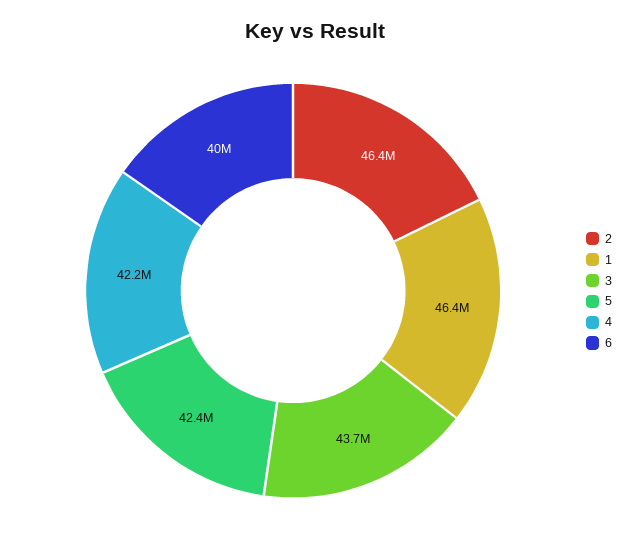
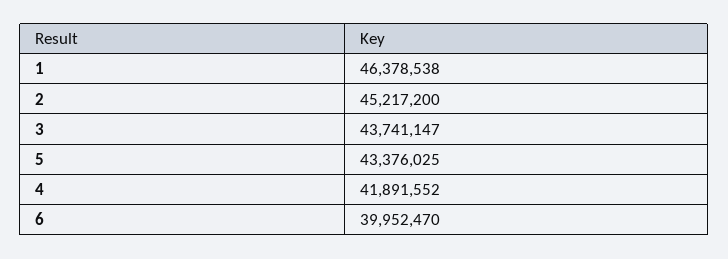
2: 46400000 -> 45217200
5: 42400000 -> 43376025
4: 42200000 -> 41891552

